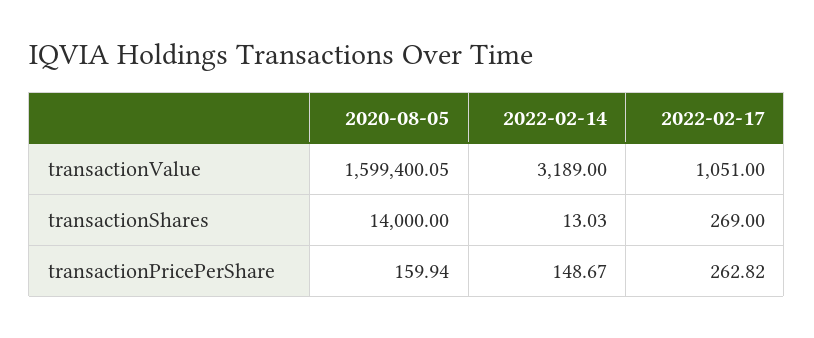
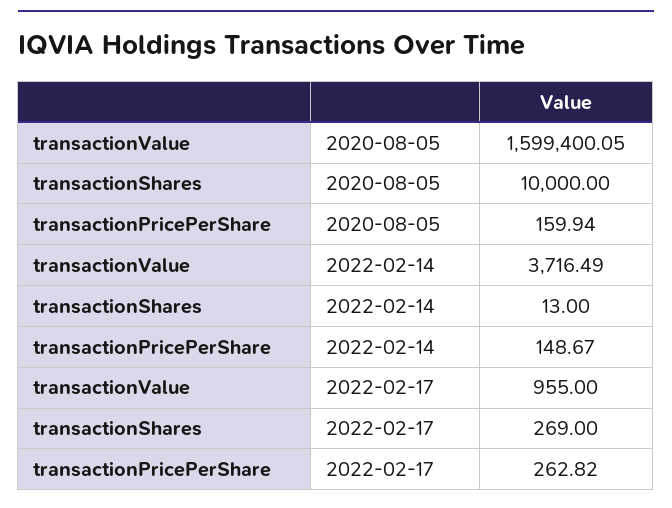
2022-02-14, transactionValue: 3189 -> 3716.49
2022-02-17, transactionValue: 1051 -> 955
2020-08-05, transactionShares: 14000 -> 10000
2022-02-14, transactionShares: 13.03 -> 13

